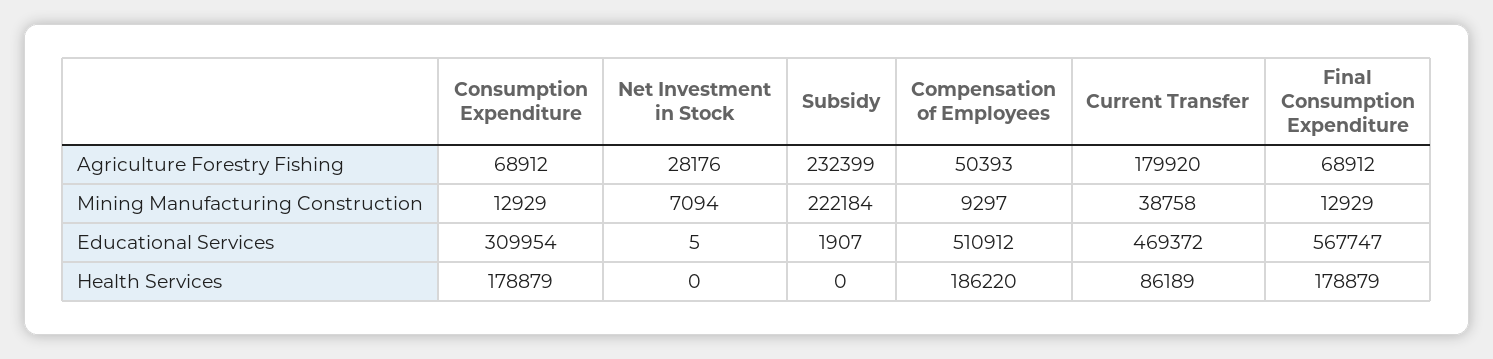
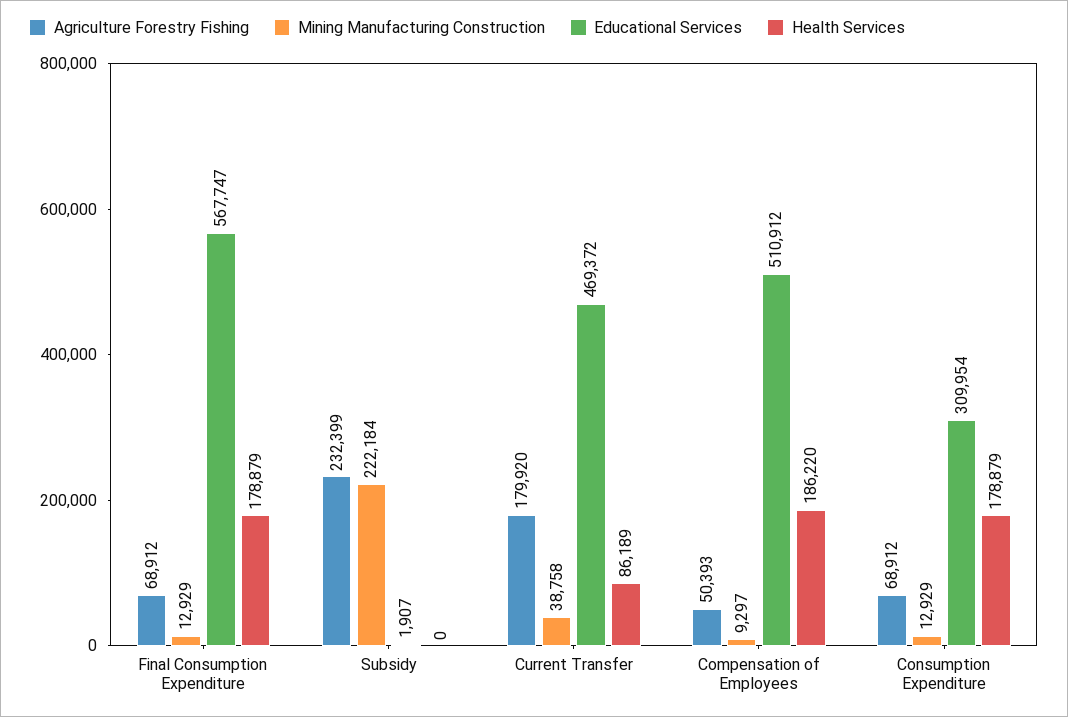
Agriculture Forestry Fishing, Net Investment in Stock: 28176 -> none
Mining Manufacturing Construction, Net Investment in Stock: 7094 -> none
Educational Services, Net Investment in Stock: 5 -> none
Health Services, Net Investment in Stock: 0 -> none

